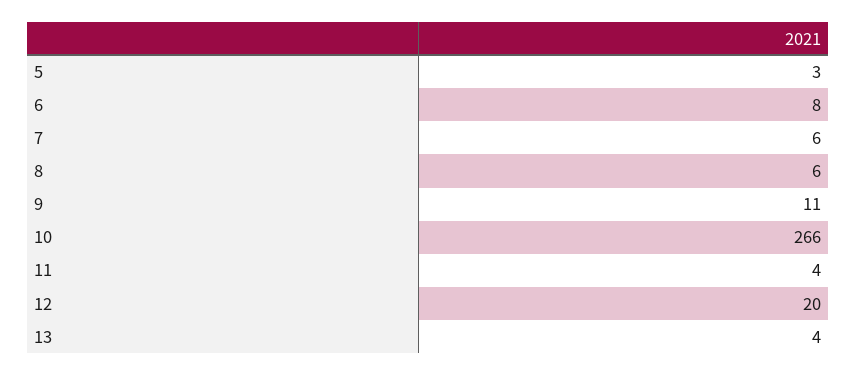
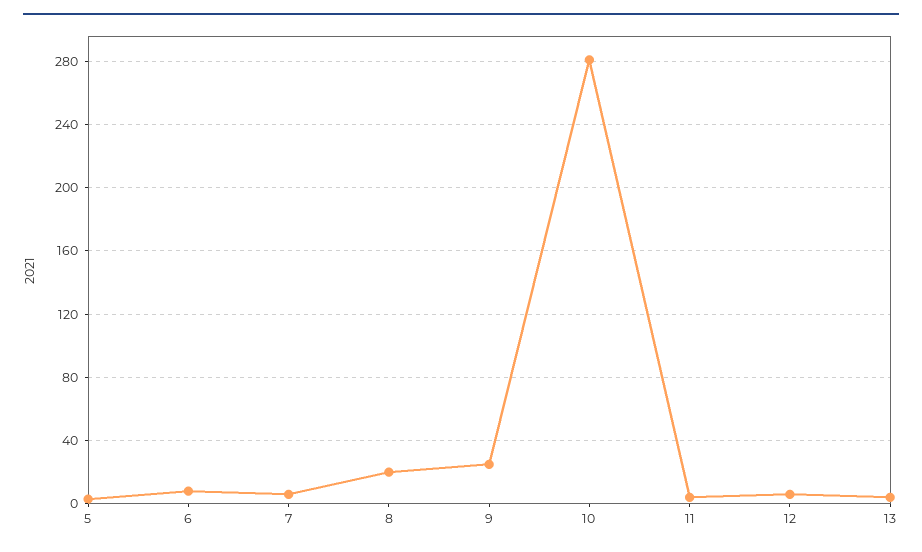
8: 6 -> 20
9: 11 -> 25
10: 266 -> 280
12: 20 -> 5

